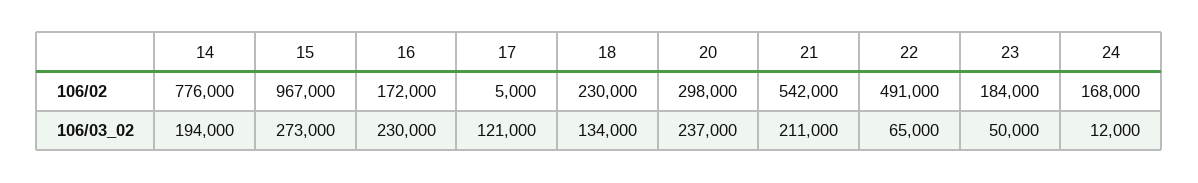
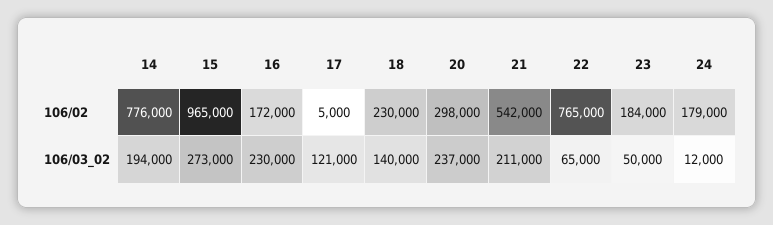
15, 106/02: 967000 -> 965000
22, 106/02: 491000 -> 765000
24, 106/02: 168000 -> 179000
18, 106/03_02: 134000 -> 140000

